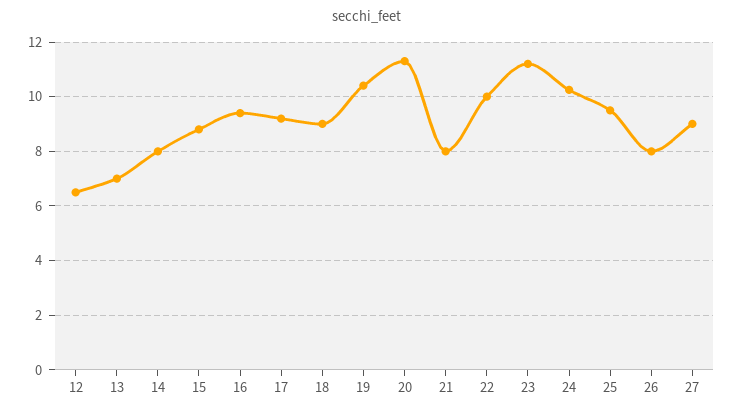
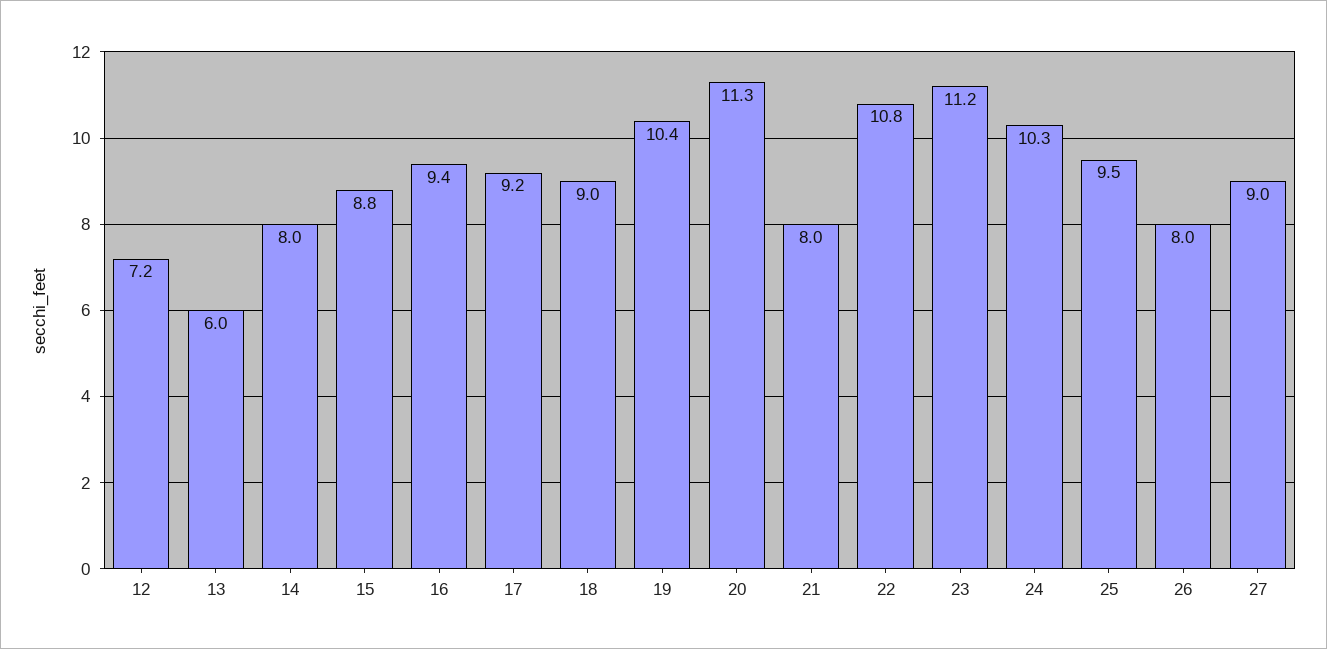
12: 6.5 -> 7.2
13: 7 -> 6
22: 10 -> 10.8

